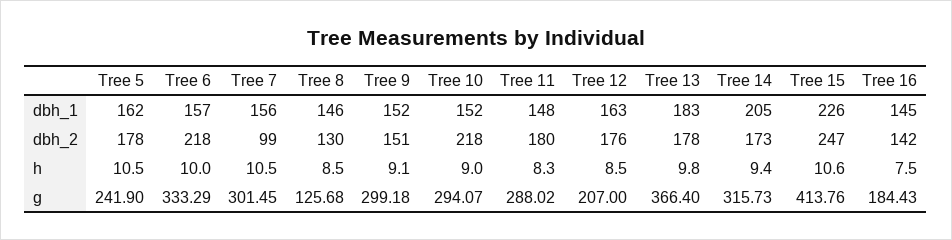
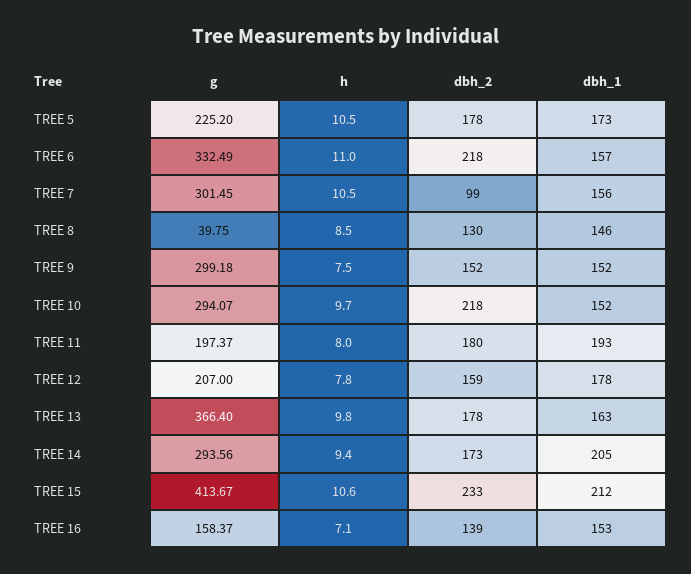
Tree 5, dbh_1: 162 -> 173
Tree 11, dbh_1: 148 -> 193
Tree 12, dbh_1: 163 -> 178
Tree 13, dbh_1: 183 -> 163
Tree 15, dbh_1: 226 -> 212
Tree 16, dbh_1: 145 -> 153
Tree 9, dbh_2: 151 -> 152
Tree 12, dbh_2: 176 -> 159
Tree 15, dbh_2: 247 -> 233
Tree 16, dbh_2: 142 -> 139
Tree 6, h: 10 -> 11
Tree 9, h: 9.1 -> 7.5
Tree 10, h: 9 -> 9.7
Tree 11, h: 8.3 -> 8
Tree 12, h: 8.5 -> 7.8
Tree 16, h: 7.5 -> 7.1
Tree 5, g: 241.9 -> 225.2
Tree 6, g: 333.29 -> 332.49
Tree 8, g: 125.68 -> 39.75
Tree 11, g: 288.02 -> 197.37
Tree 14, g: 315.73 -> 293.56
Tree 15, g: 413.76 -> 413.67
Tree 16, g: 184.43 -> 158.37

